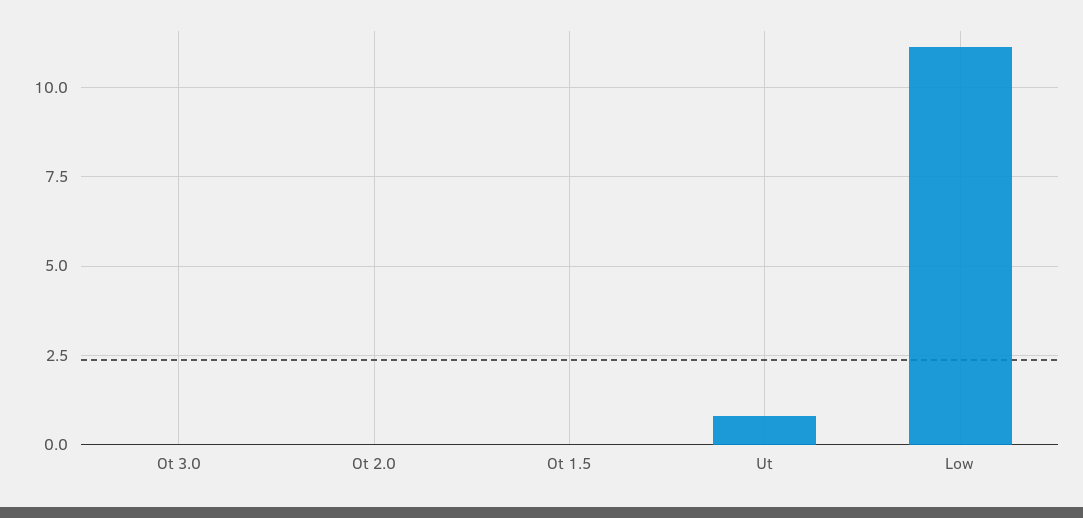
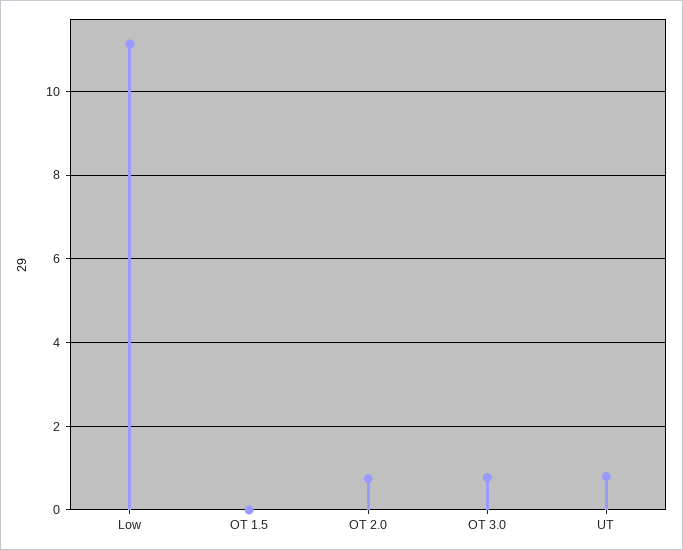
Ot 3.0: 0 -> 0.8
Ot 2.0: 0 -> 0.8

